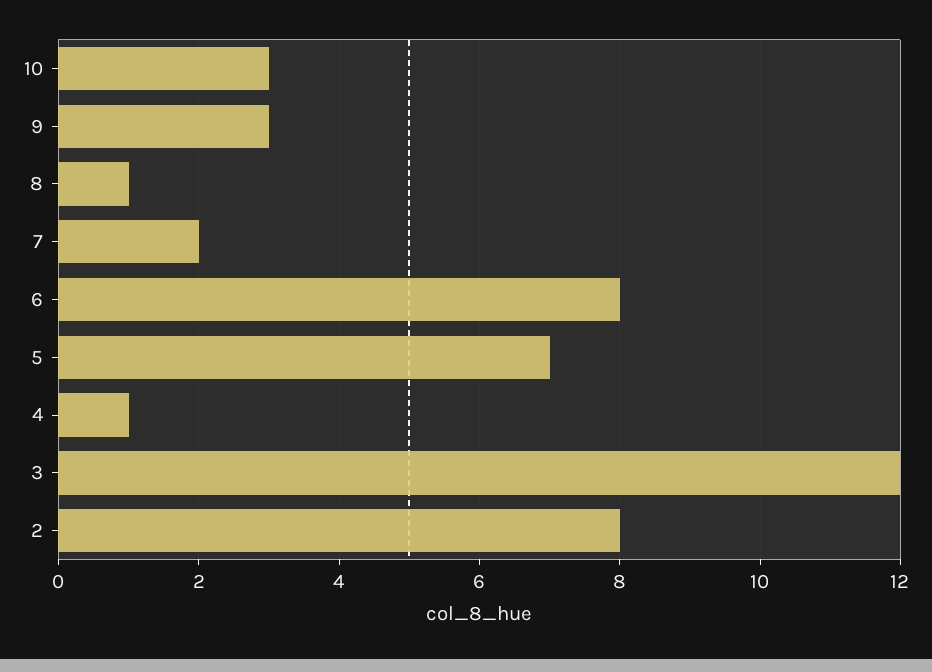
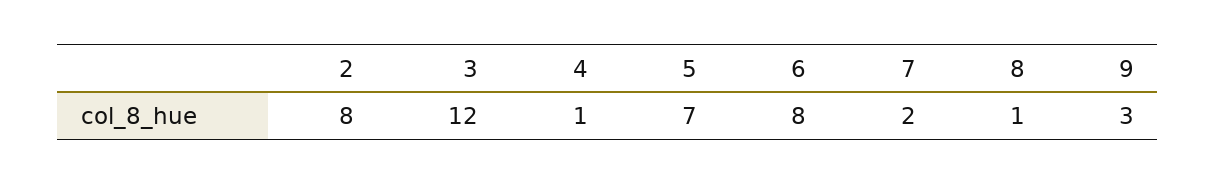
10: 3 -> none

